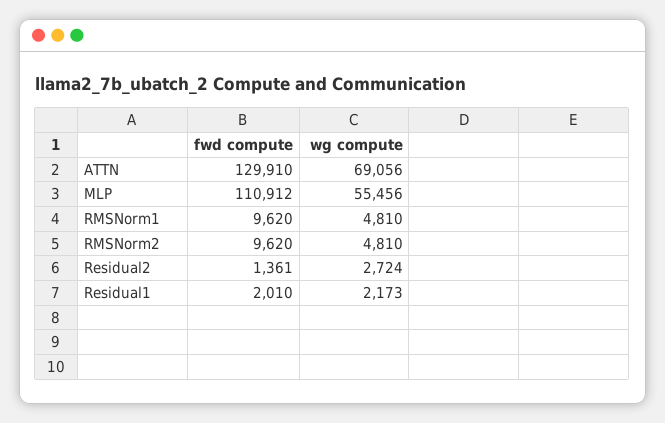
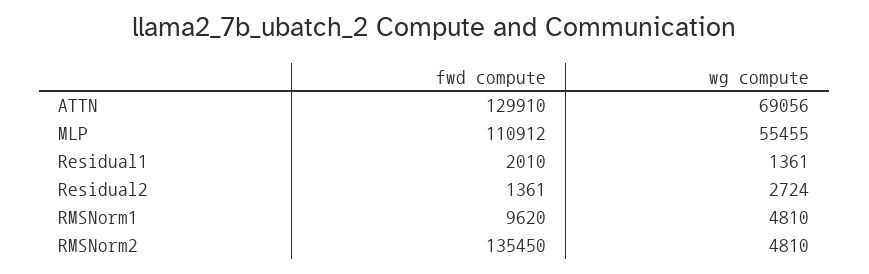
wg compute, MLP: 55456 -> 55455
fwd compute, RMSNorm2: 9620 -> 135450
wg compute, Residual1: 2173 -> 1361

